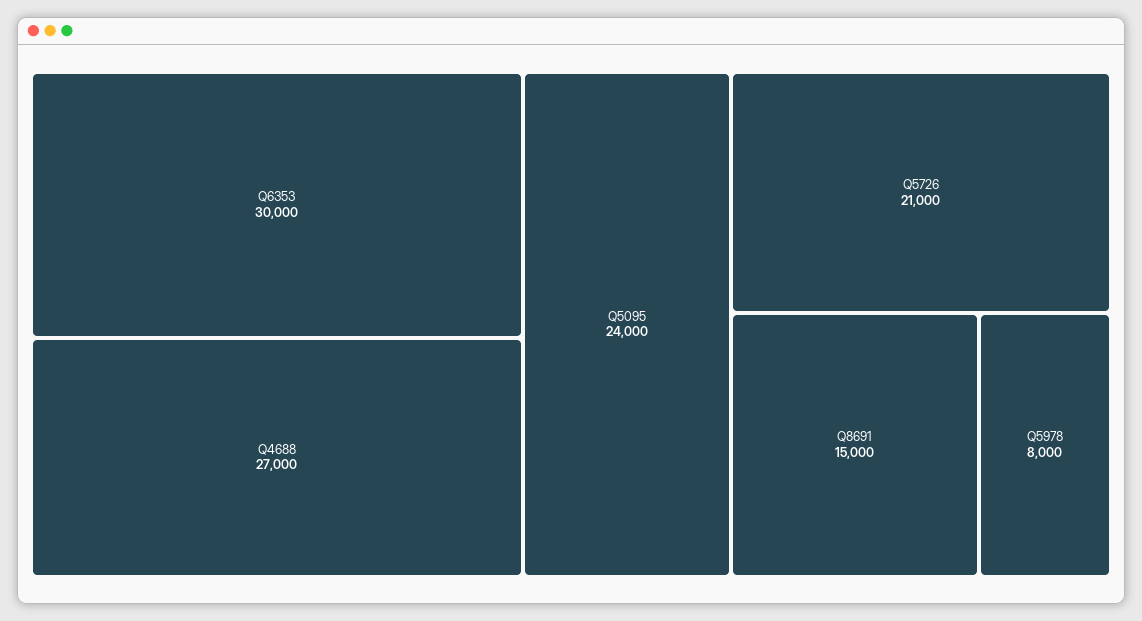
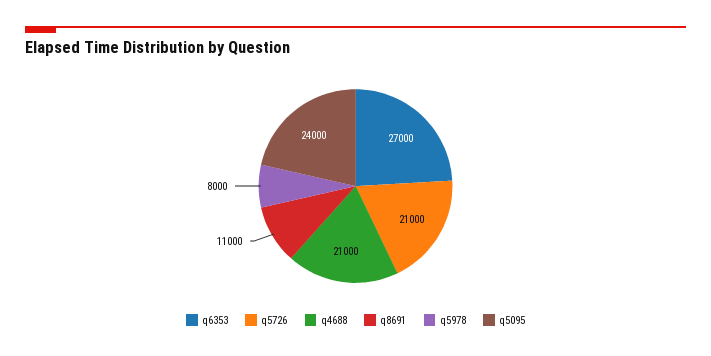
Q6353: 30000 -> 27000
Q4688: 27000 -> 21000
Q8691: 15000 -> 11000

